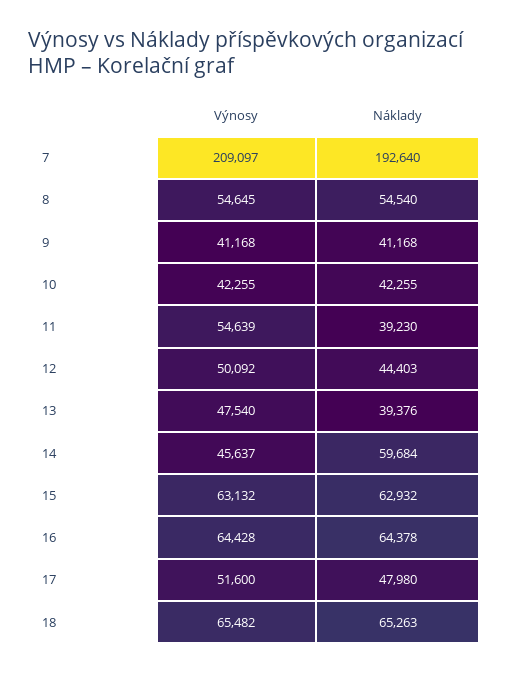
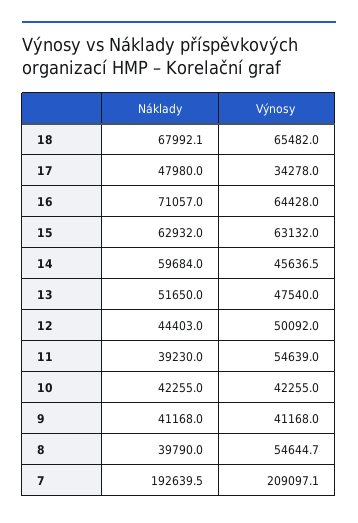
Náklady, 8: 54540 -> 39790
Náklady, 13: 39376 -> 51650
Náklady, 16: 64378 -> 71057
Výnosy, 17: 51600 -> 34278
Náklady, 18: 65263 -> 67992.1

